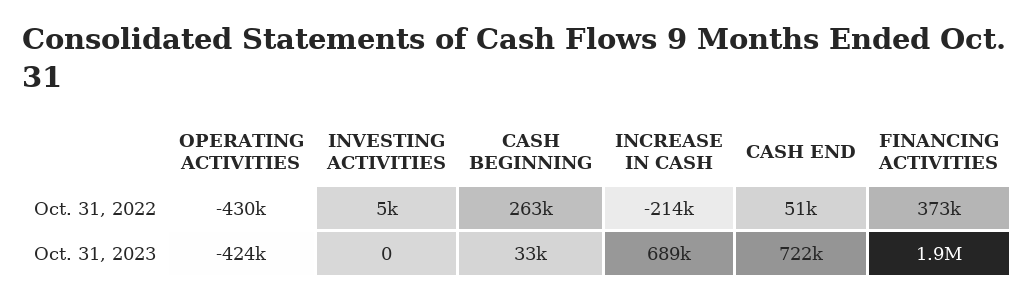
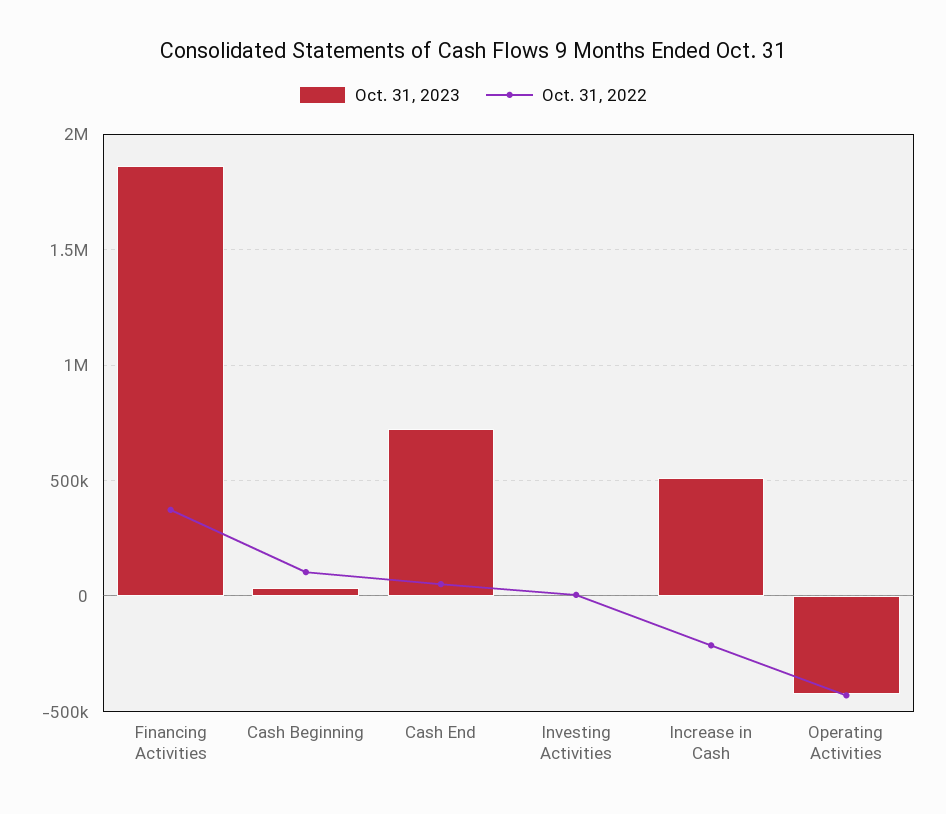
Oct. 31, 2022, CASH BEGINNING: 263000 -> 100000
Oct. 31, 2023, INCREASE IN CASH: 689000 -> 500000

